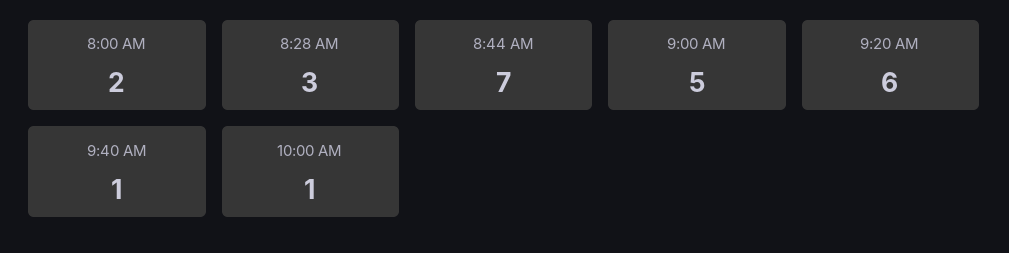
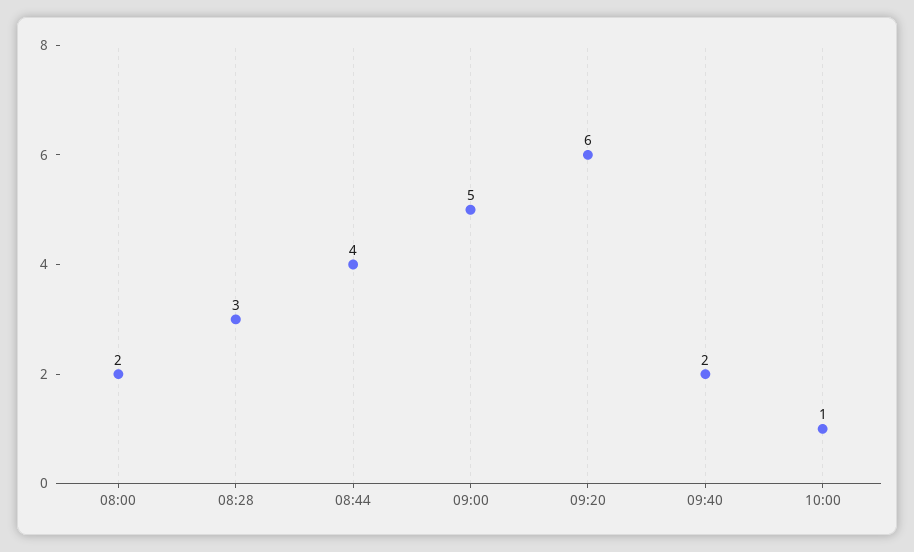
8:44 AM: 7 -> 4
9:40 AM: 1 -> 2

